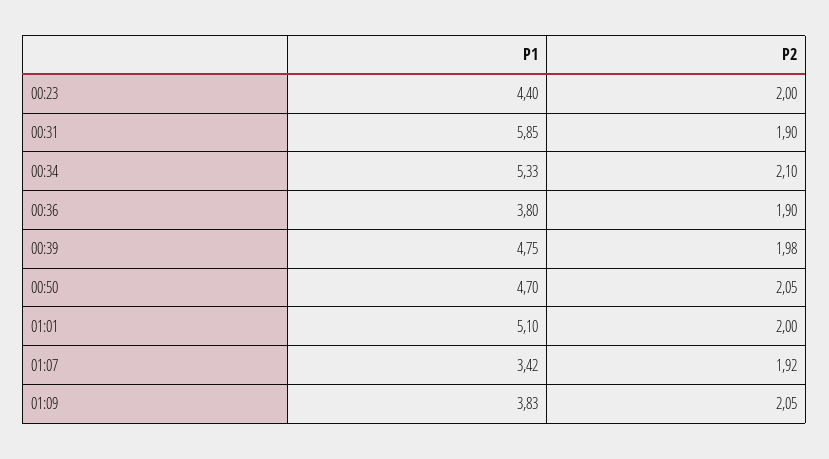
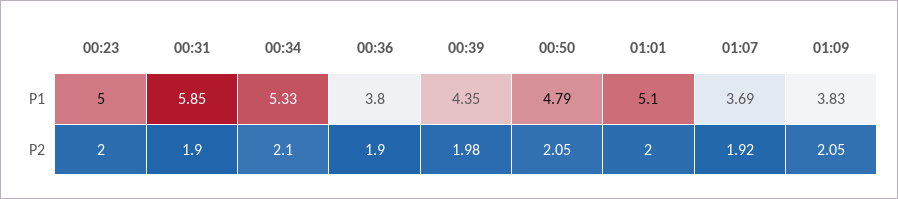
P1, 00:23: 4.4 -> 5
P1, 00:39: 4.75 -> 4.35
P1, 00:50: 4.7 -> 4.79
P1, 01:07: 3.42 -> 3.69

